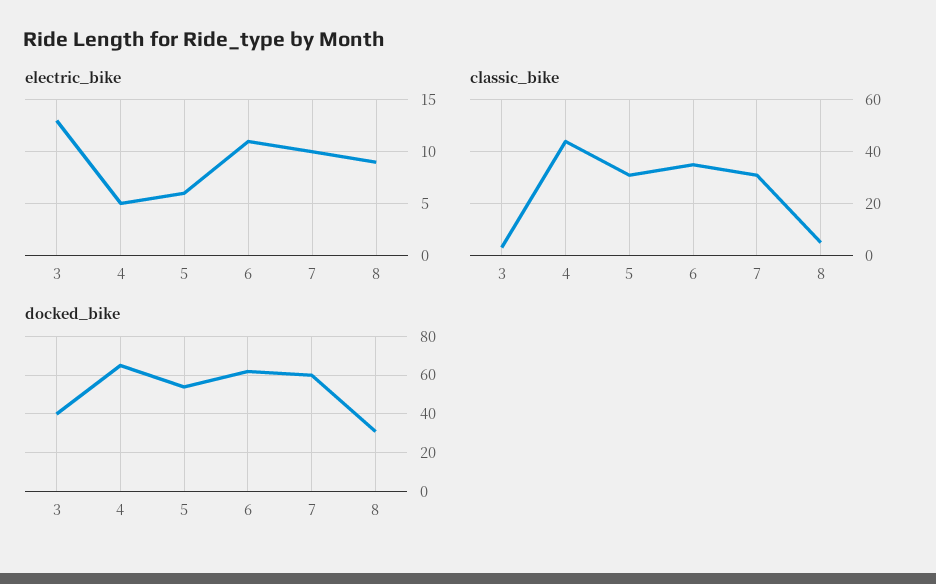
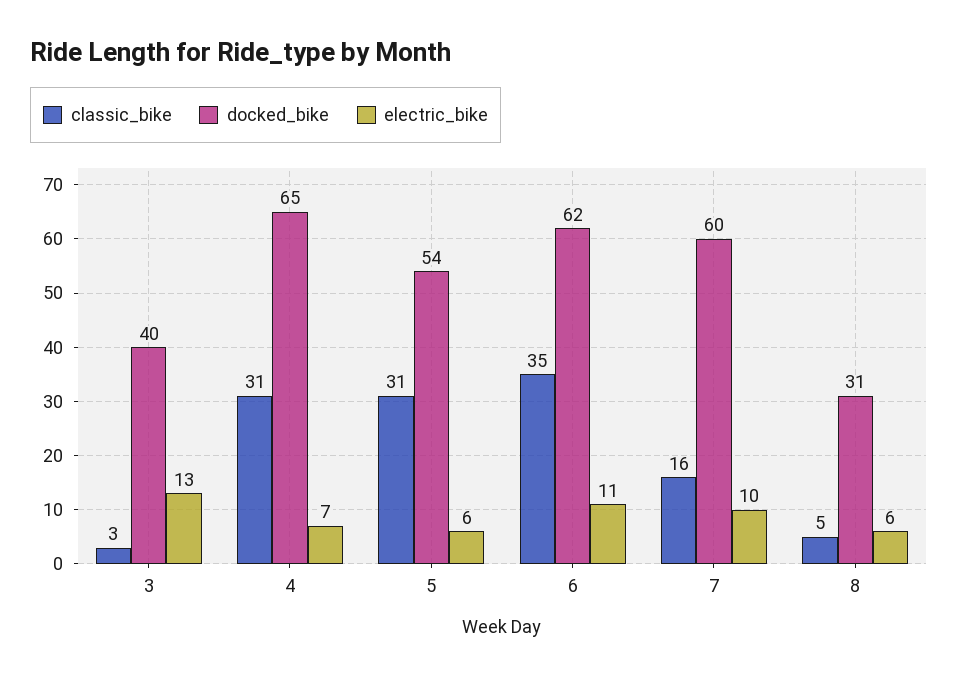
electric_bike, 4: 5 -> 7
electric_bike, 8: 9 -> 6
classic_bike, 4: 45 -> 31
classic_bike, 7: 30 -> 16

